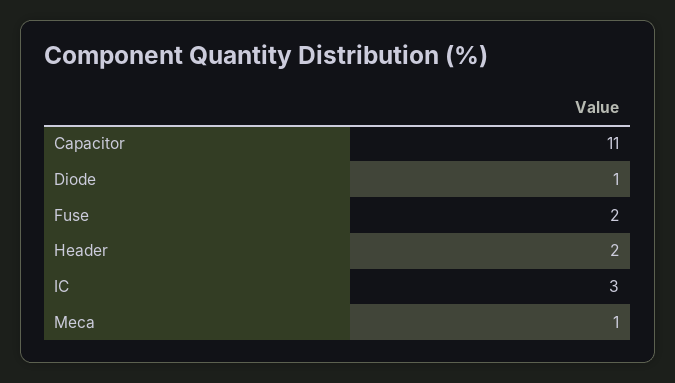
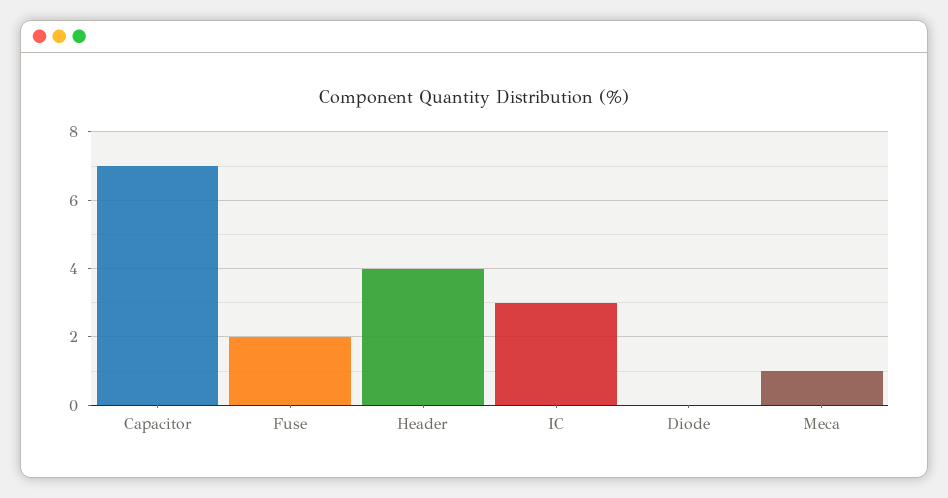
Capacitor: 11 -> 7
Diode: 1 -> 0
Header: 2 -> 4

